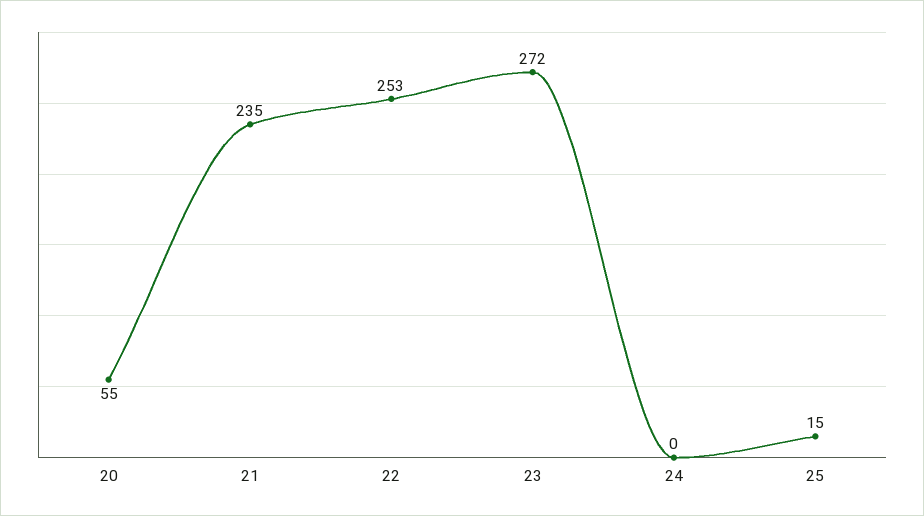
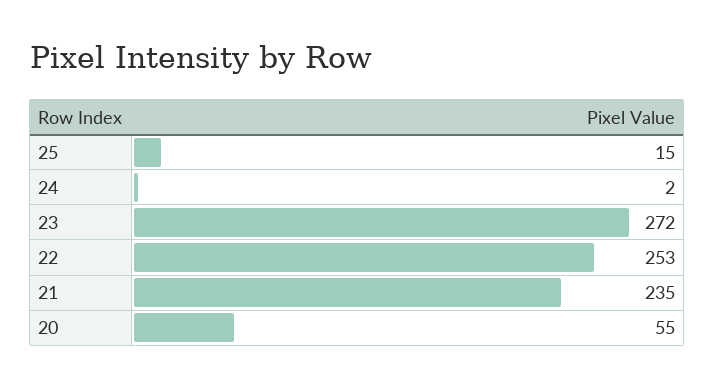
24: 0 -> 2

